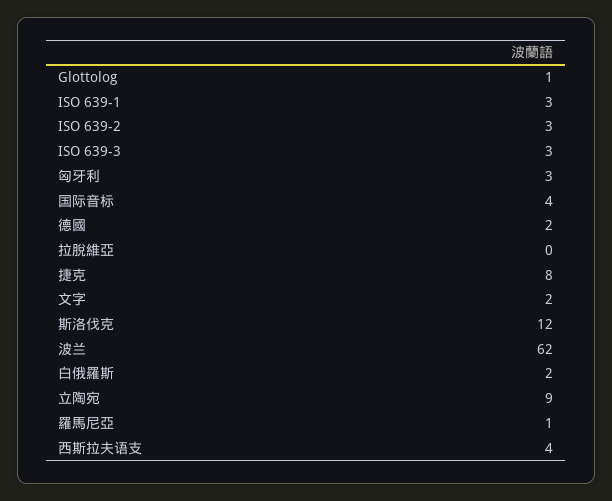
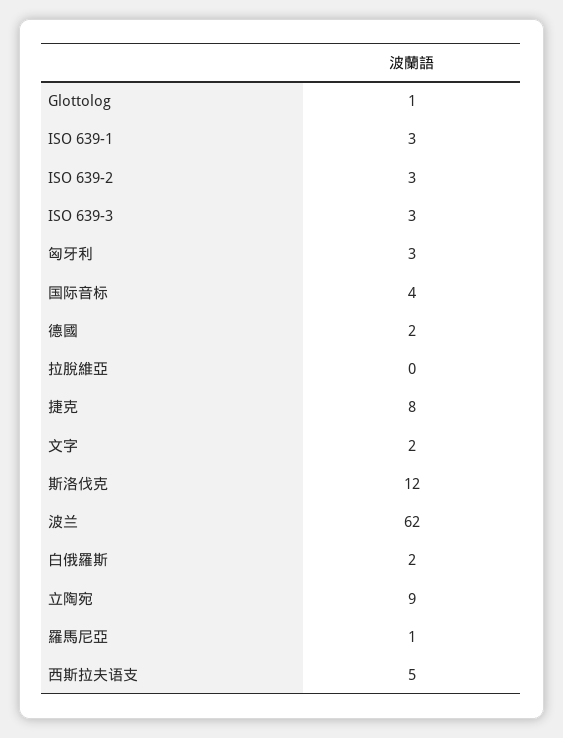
西斯拉夫语支: 4 -> 5

